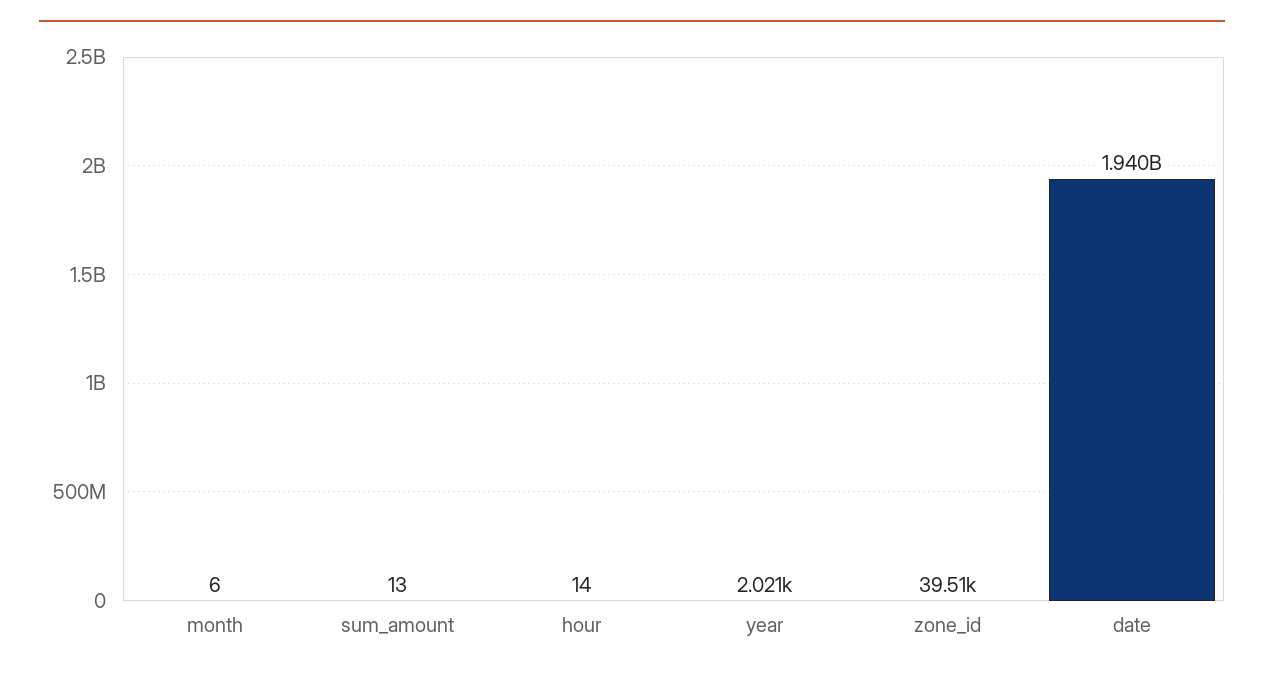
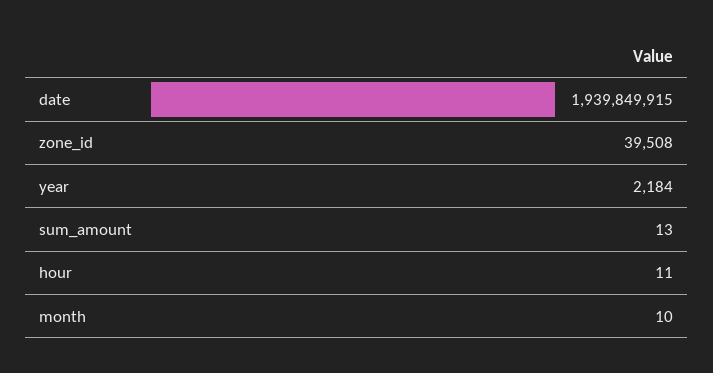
month: 6 -> 10
hour: 14 -> 11
year: 2021 -> 2184

